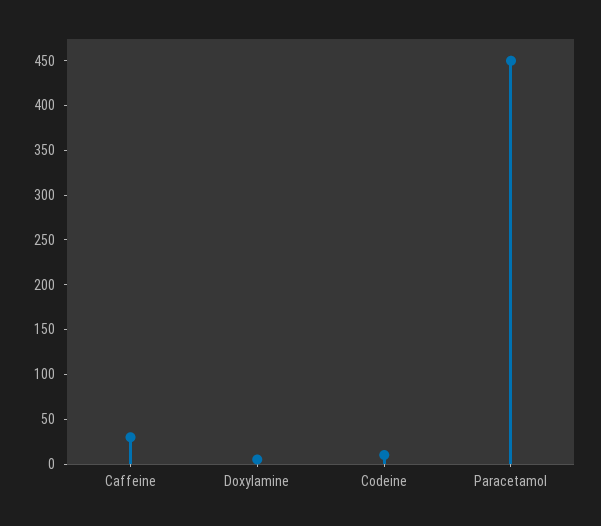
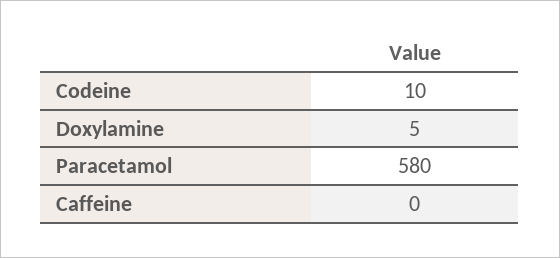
Caffeine: 30 -> 0
Paracetamol: 450 -> 580

